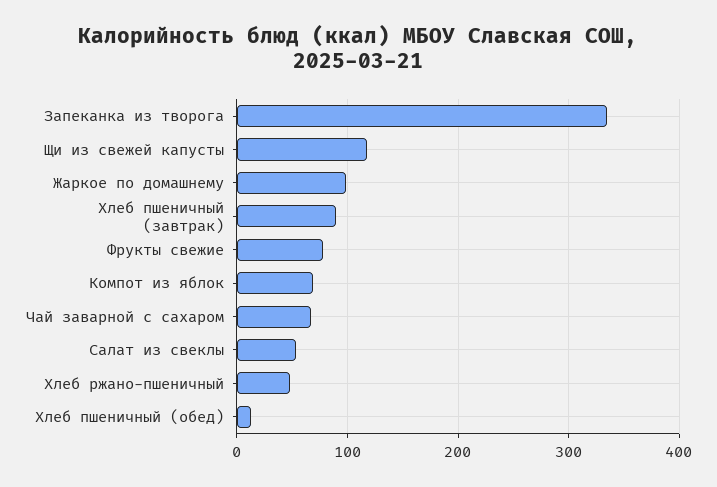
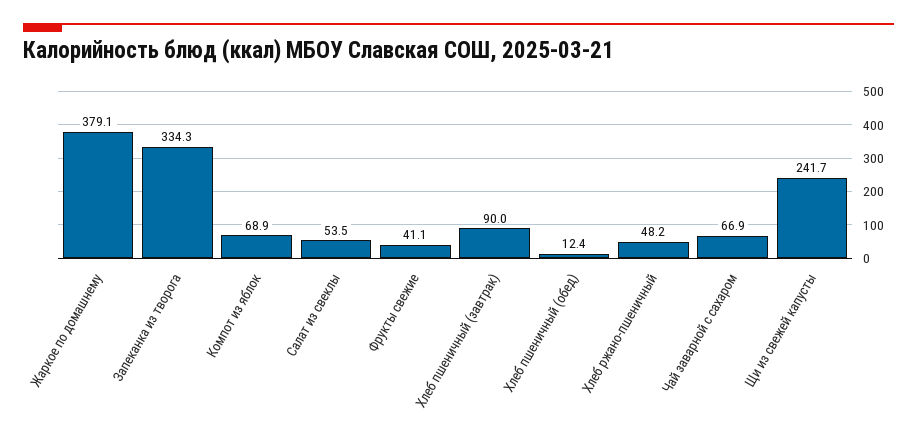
Щи из свежей капусты: 120 -> 241.7
Жаркое по домашнему: 100 -> 379.1
Фрукты свежие: 80 -> 41.1

